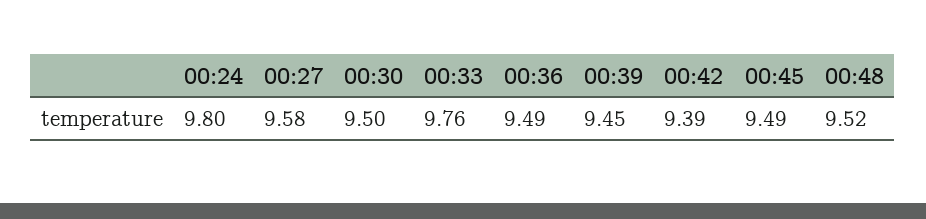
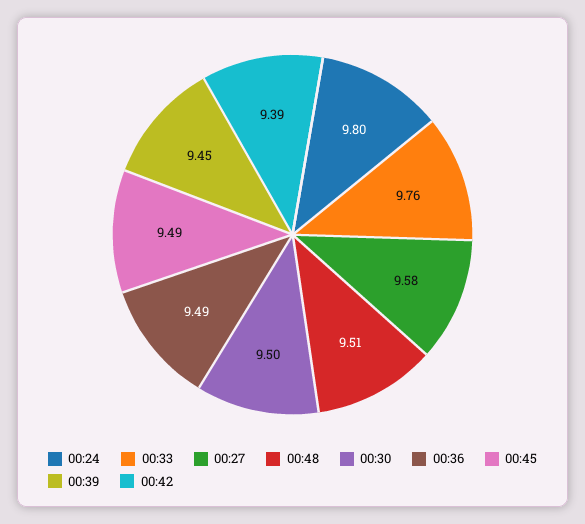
00:48: 9.52 -> 9.51

